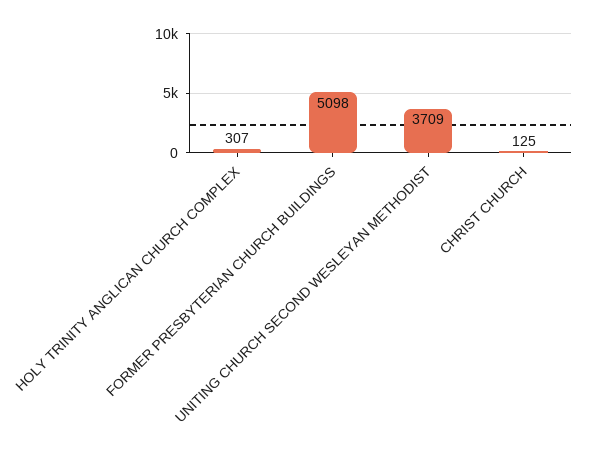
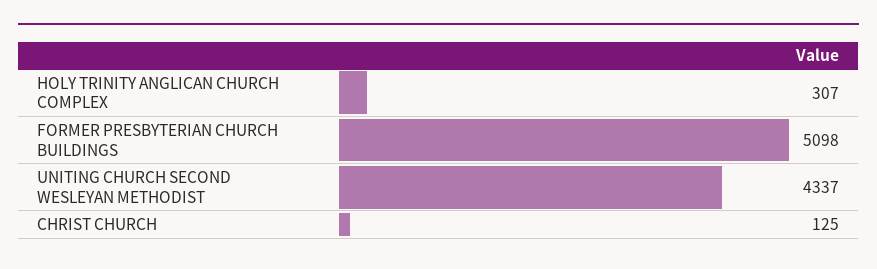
UNITING CHURCH SECOND WESLEYAN METHODIST: 3709 -> 4337

